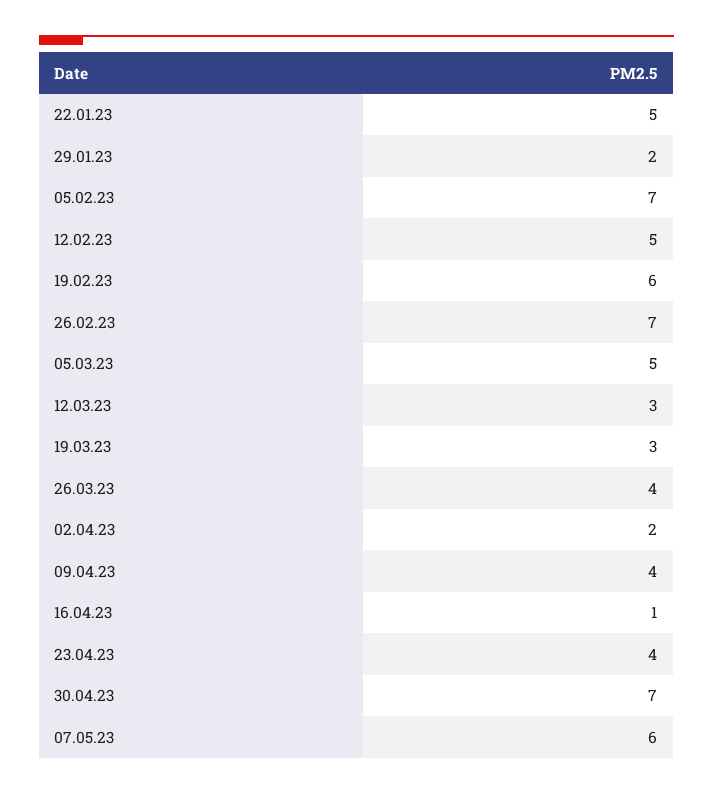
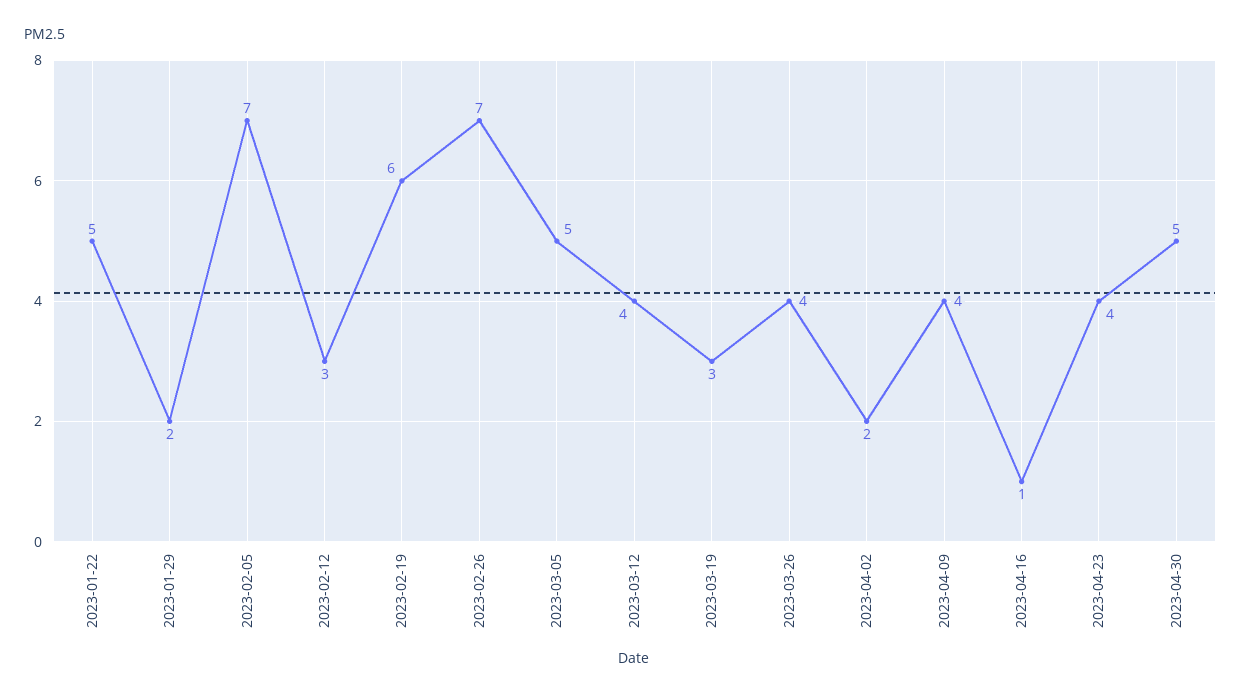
12.02.23: 5 -> 3
12.03.23: 3 -> 4
30.04.23: 7 -> 5
07.05.23: 6 -> none

